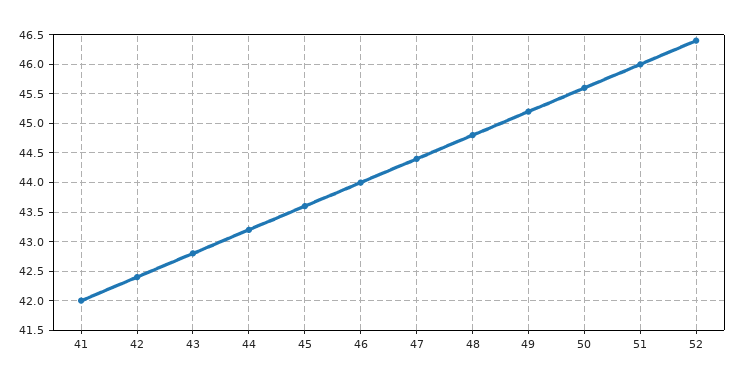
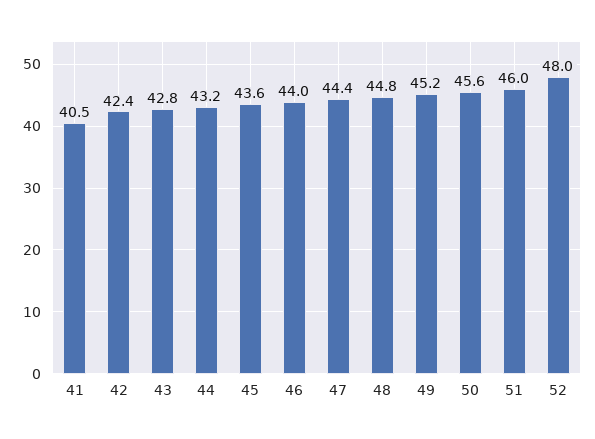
41: 42 -> 40.5
52: 46.5 -> 48

